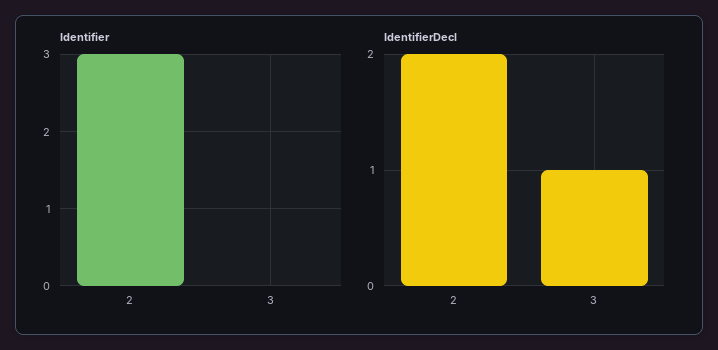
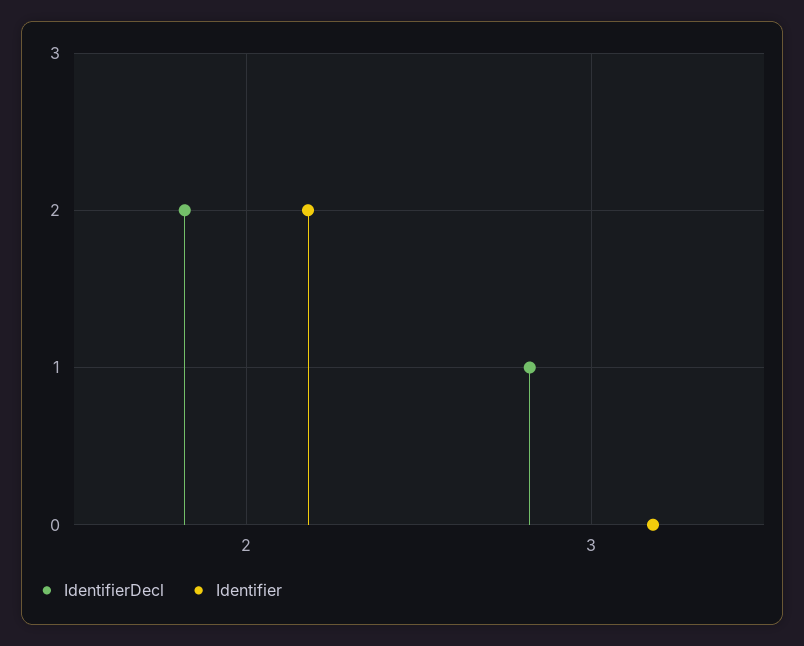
Identifier, 2: 3 -> 2

